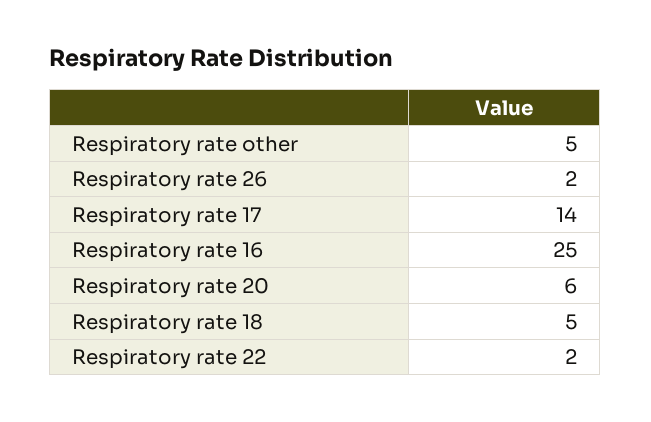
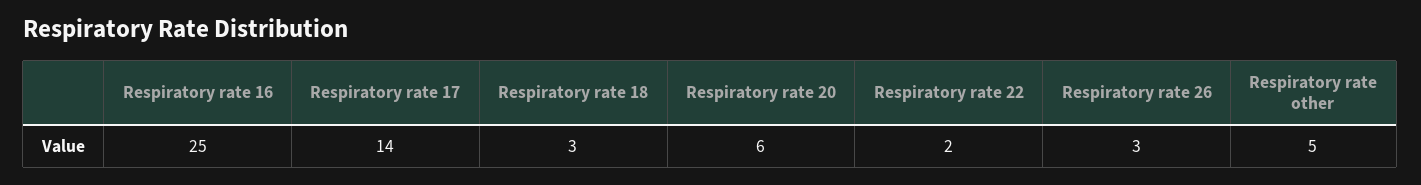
Respiratory rate 26: 2 -> 3
Respiratory rate 18: 5 -> 3

